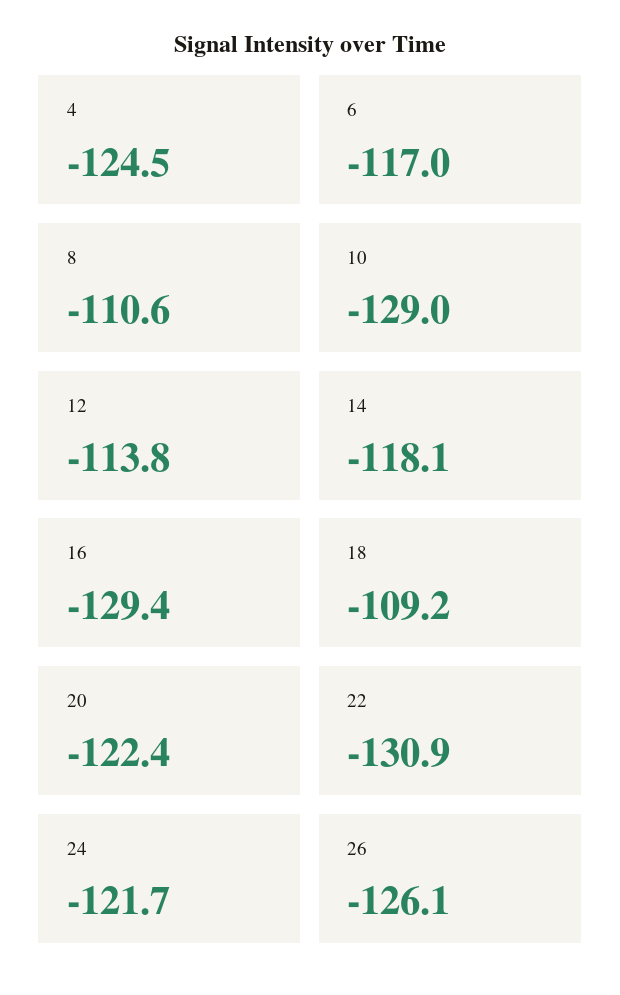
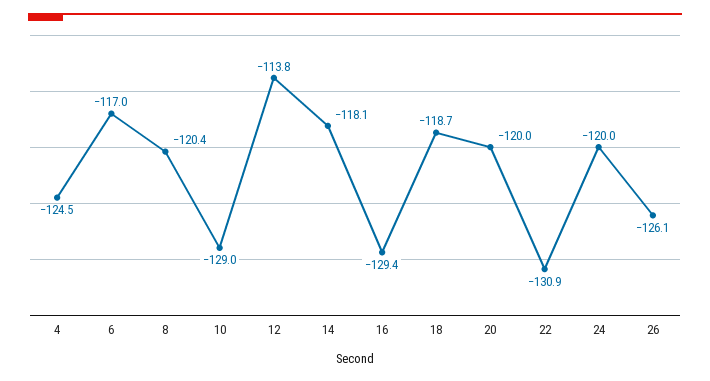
8: -110.6 -> -120.4
18: -109.2 -> -118.7
20: -122.4 -> -120
24: -121.7 -> -120

